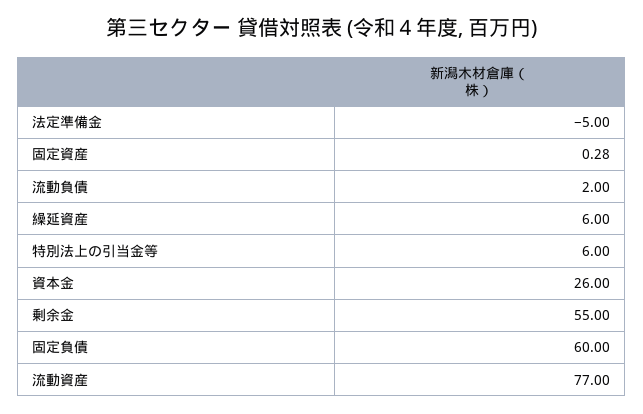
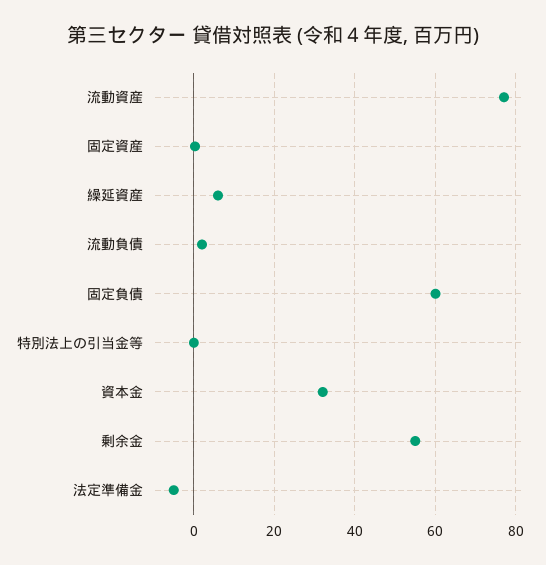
特別法上の引当金等: 6 -> 0
資本金: 26 -> 32

